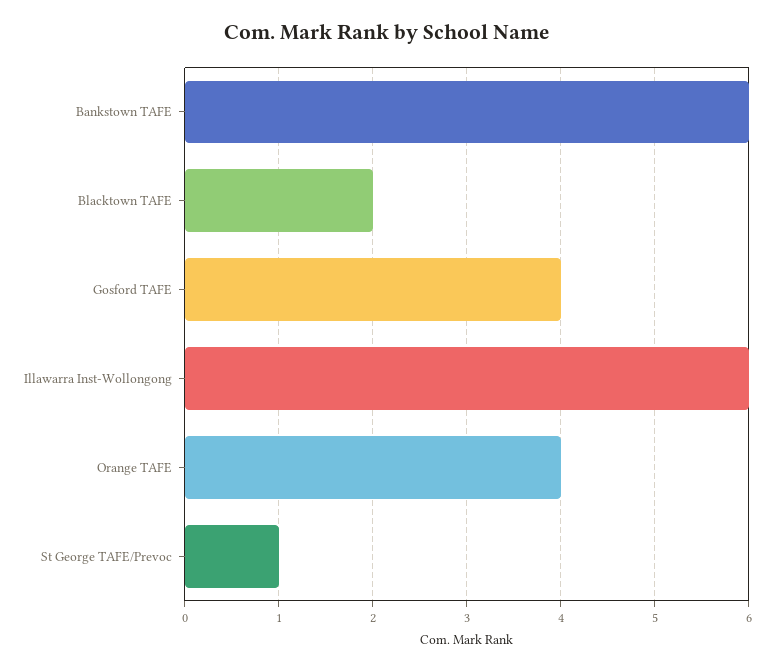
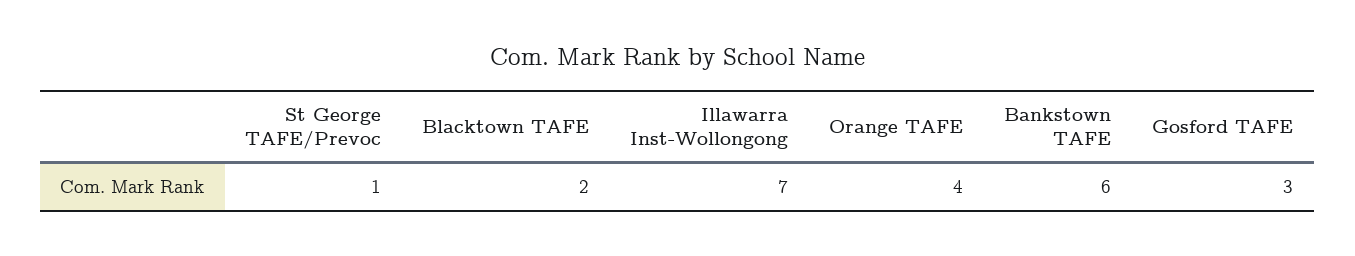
Gosford TAFE: 4 -> 3
Illawarra Inst-Wollongong: 6 -> 7

